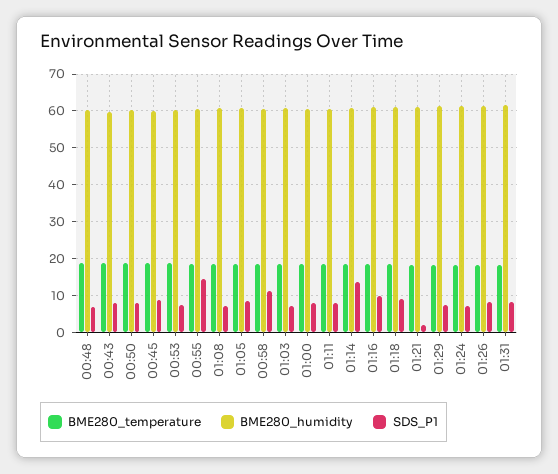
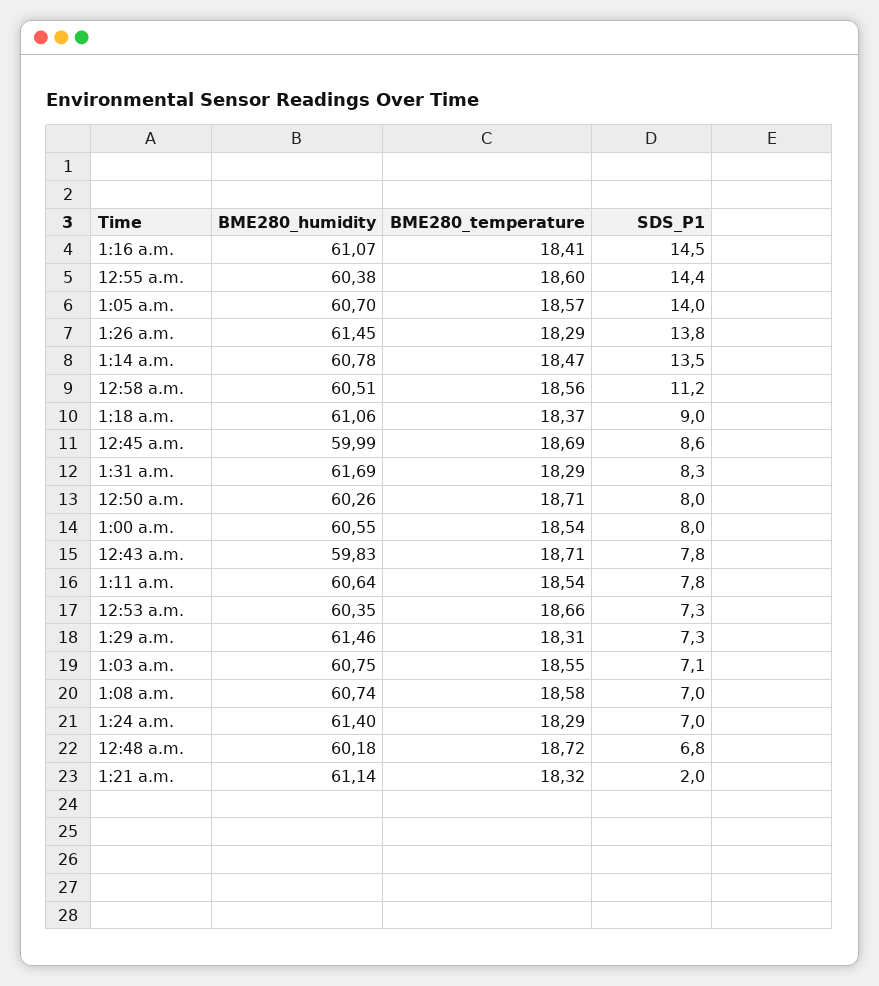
SDS_P1, 01:05: 8 -> 14
SDS_P1, 01:16: 10 -> 14.5
SDS_P1, 01:26: 8 -> 13.8

